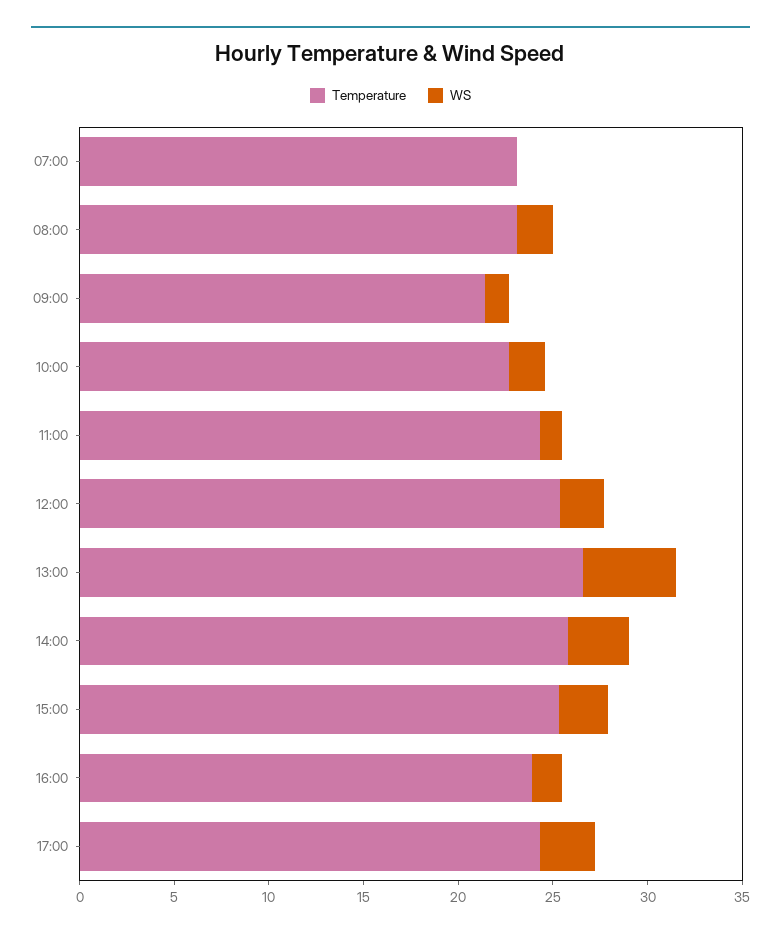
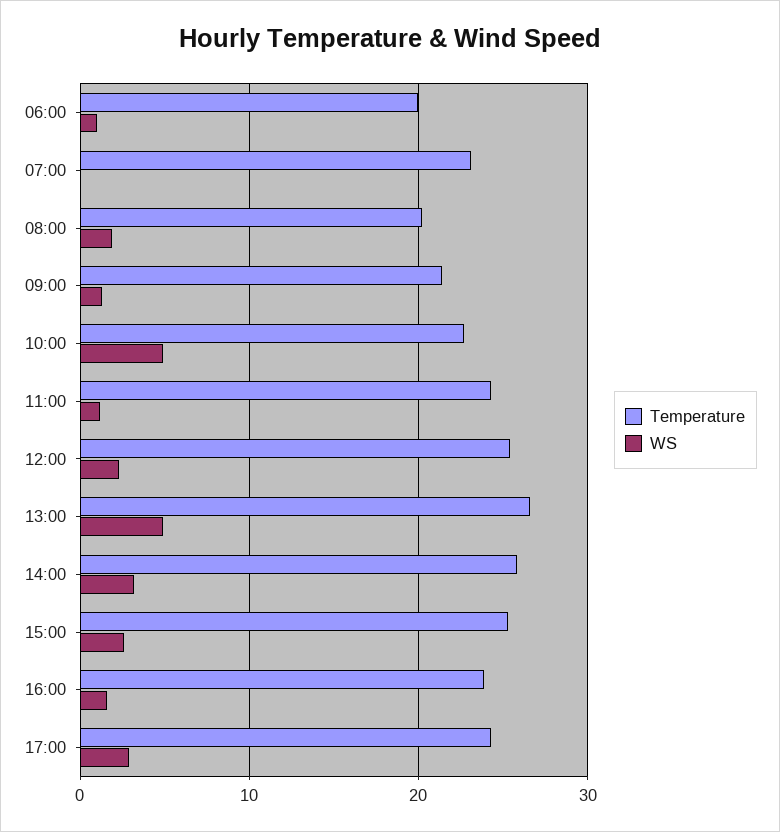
Temperature, 08:00: 23 -> 20
WS, 10:00: 2 -> 5
Temperature, 06:00: none -> 20
WS, 06:00: none -> 1

